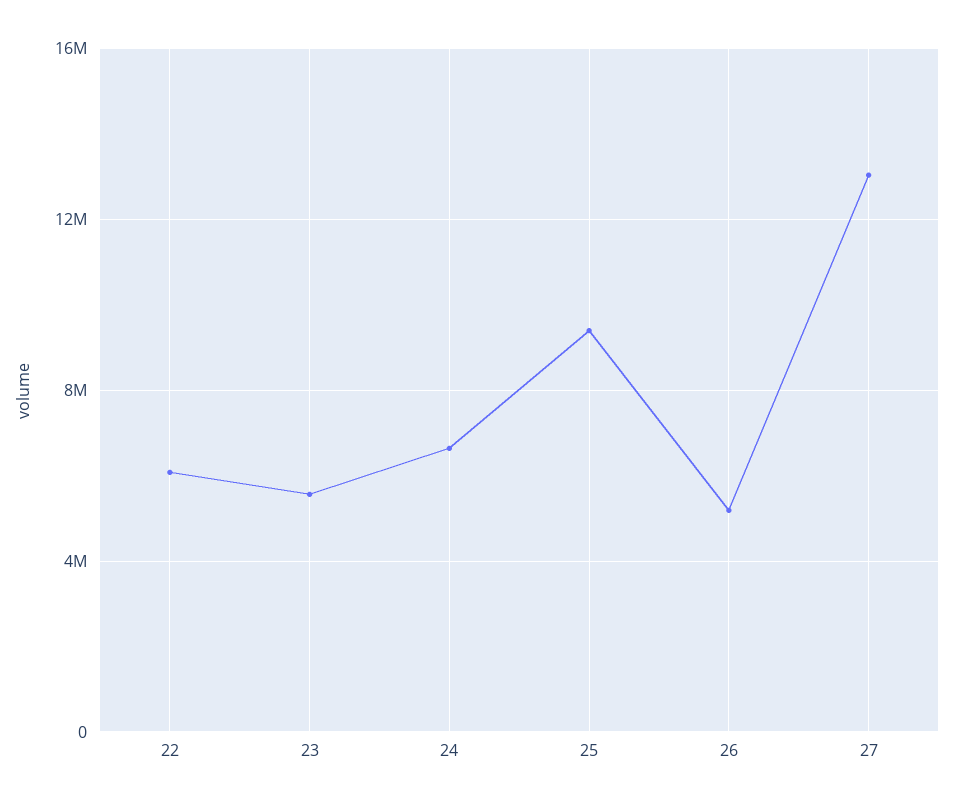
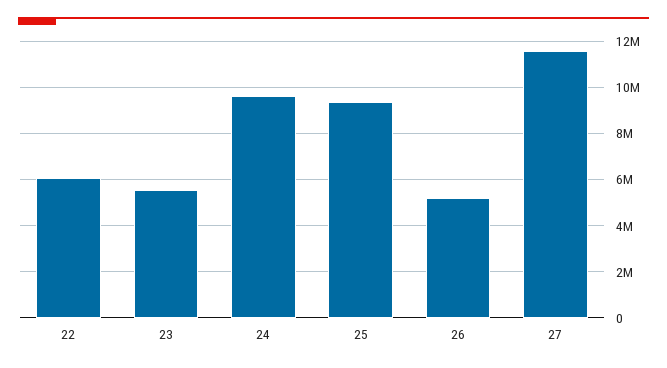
24: 6500000 -> 9500000
27: 13000000 -> 11500000

